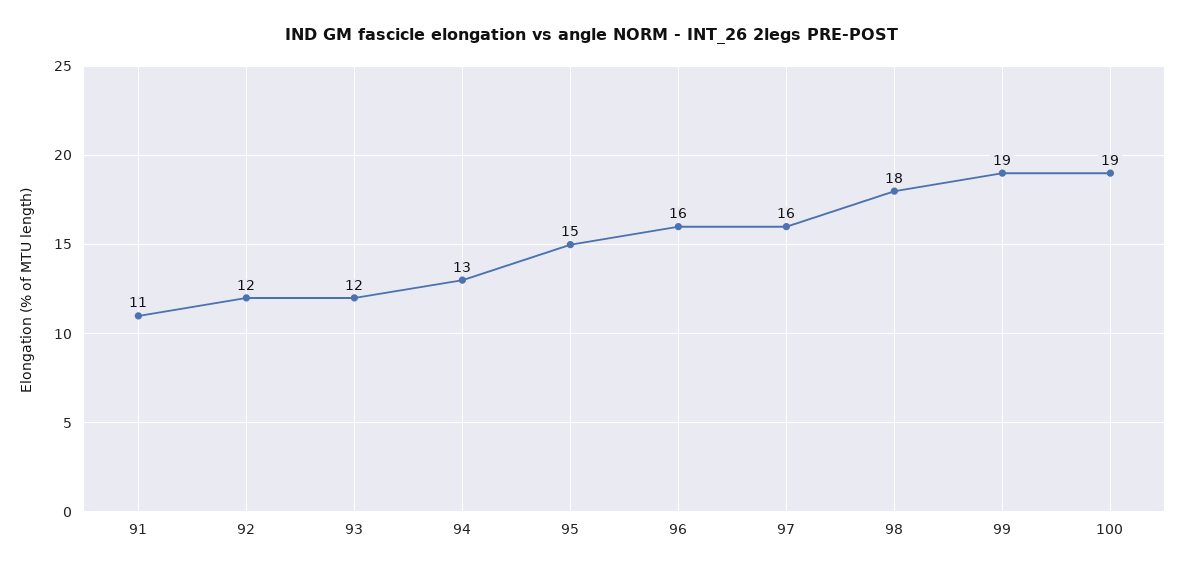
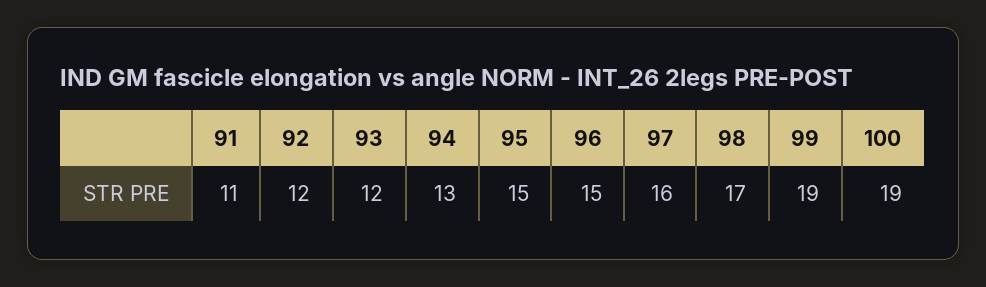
96: 16 -> 15
98: 18 -> 17

